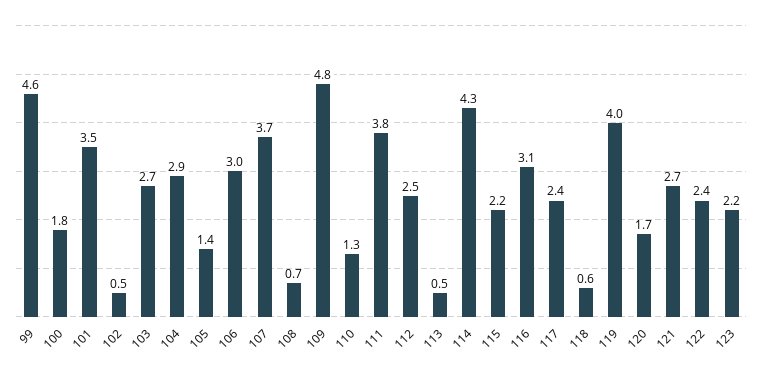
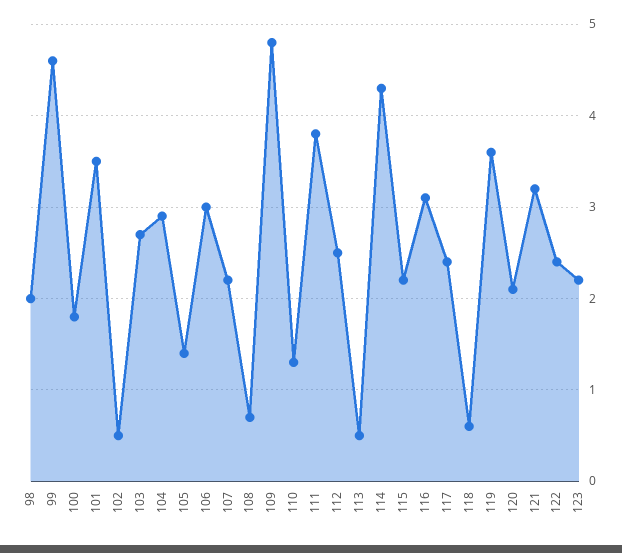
107: 3.7 -> 2.2
119: 4 -> 3.6
120: 1.7 -> 2.1
121: 2.7 -> 3.2
98: none -> 2

